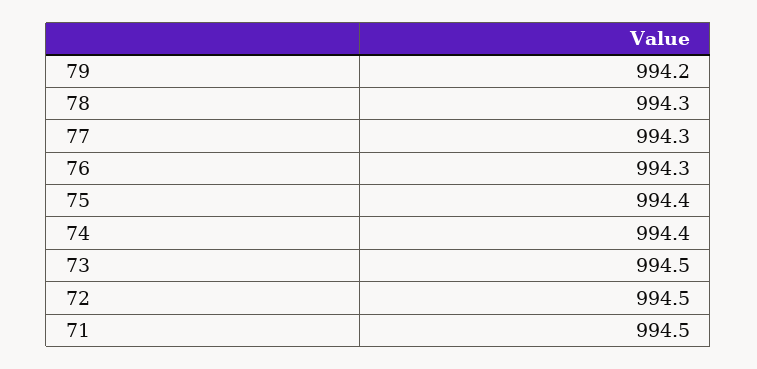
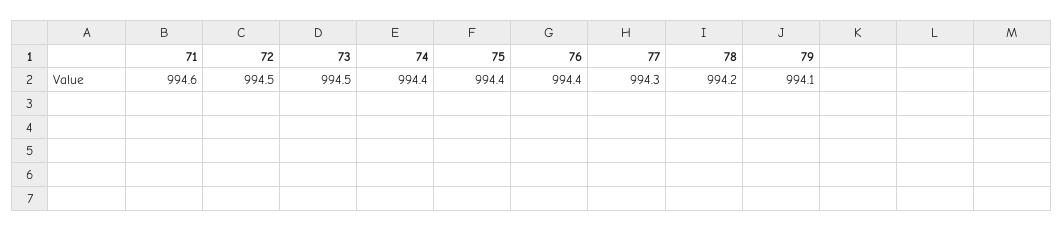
79: 994.2 -> 994.1
78: 994.3 -> 994.2
76: 994.3 -> 994.4
71: 994.5 -> 994.6

